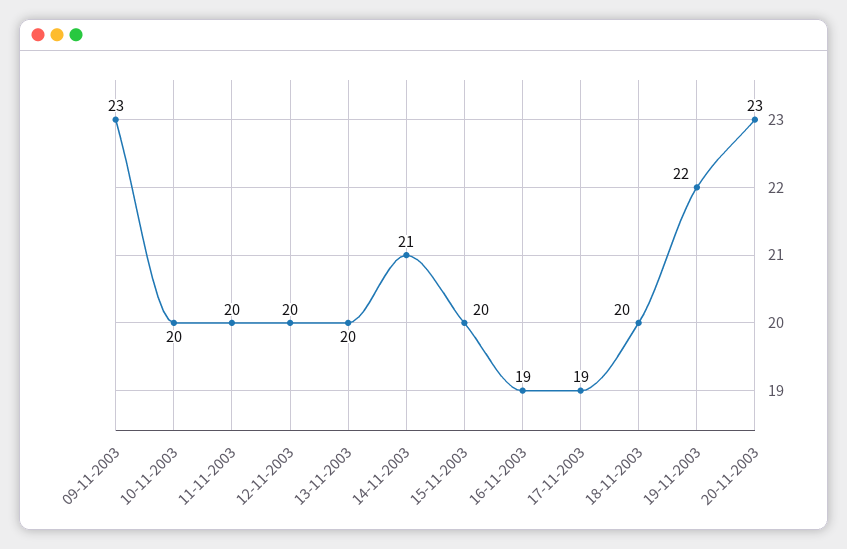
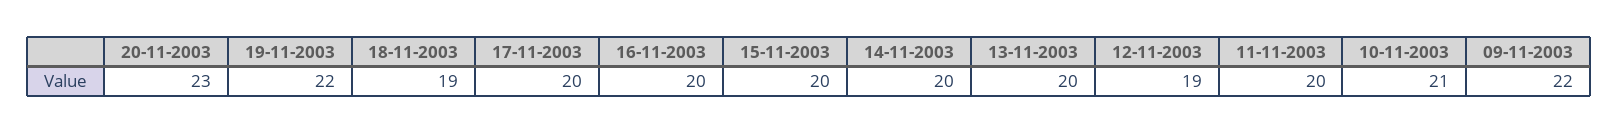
09-11-2003: 23 -> 22
10-11-2003: 20 -> 21
12-11-2003: 20 -> 19
14-11-2003: 21 -> 20
16-11-2003: 19 -> 20
17-11-2003: 19 -> 20
18-11-2003: 20 -> 19

